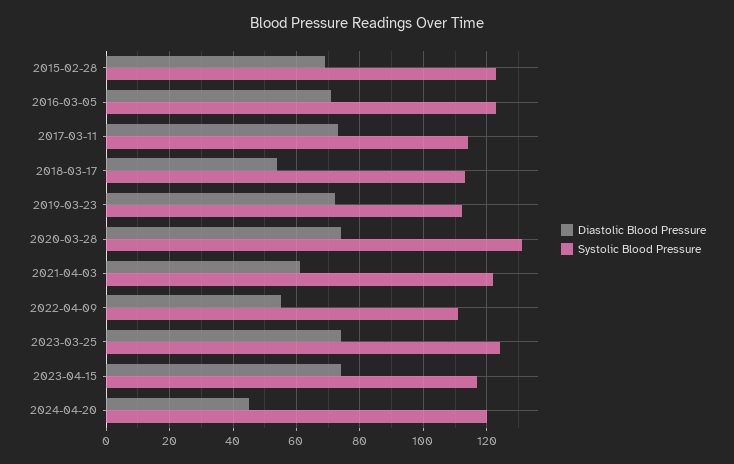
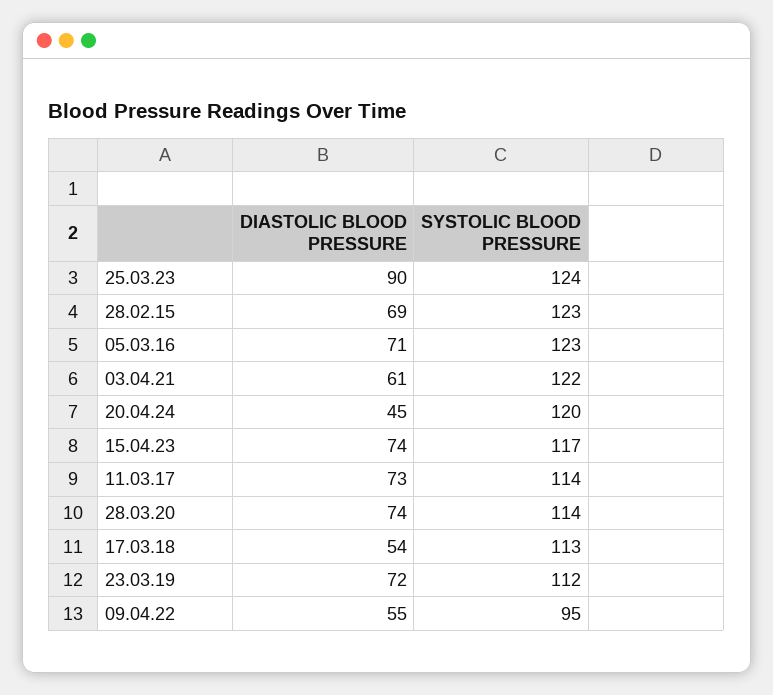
Systolic Blood Pressure, 2020-03-28: 130 -> 114
Systolic Blood Pressure, 2022-04-09: 110 -> 95
Diastolic Blood Pressure, 2023-03-25: 75 -> 90

